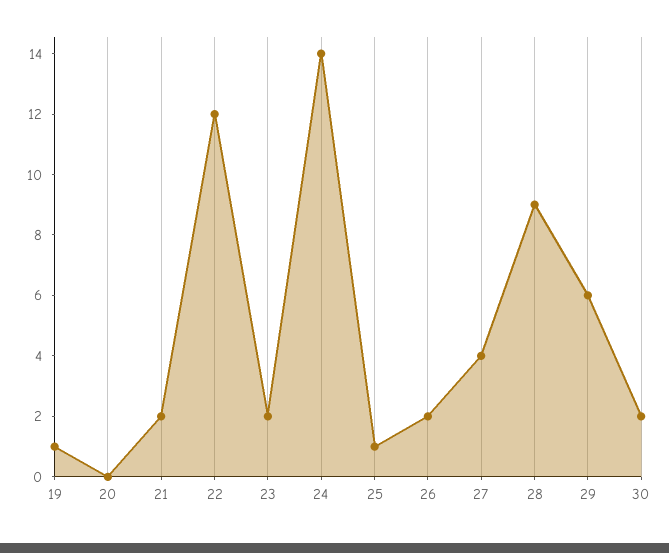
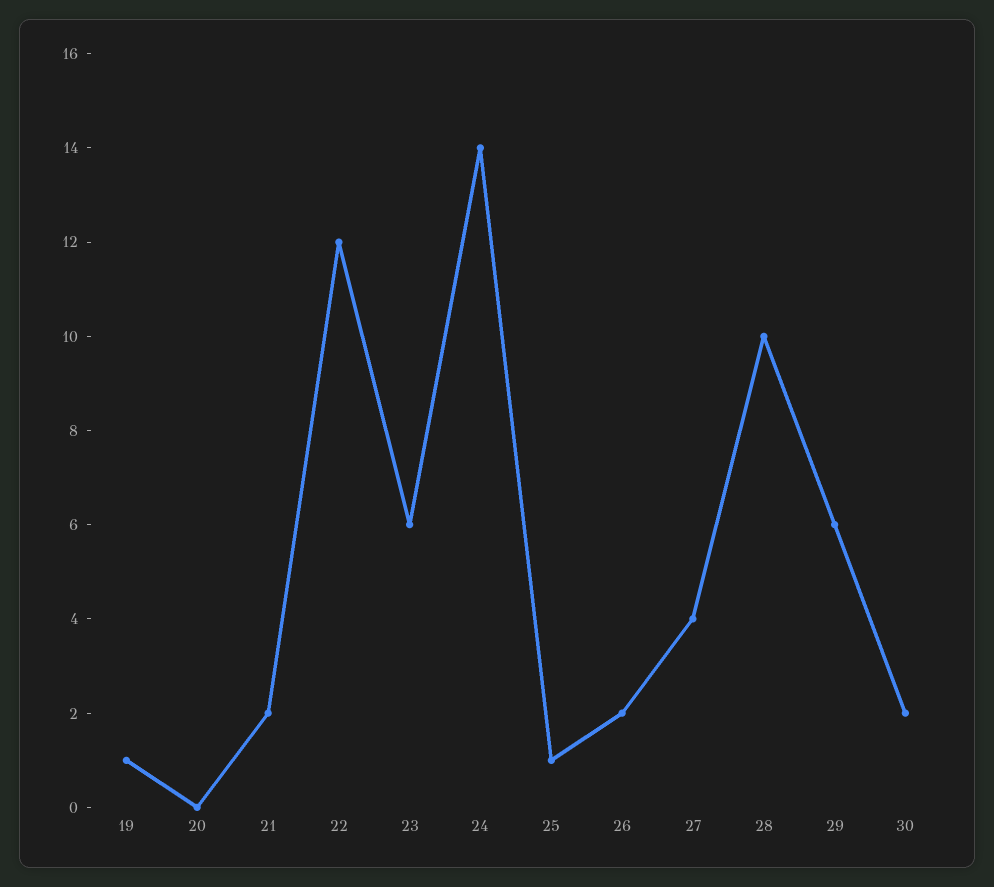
23: 2 -> 6
28: 9 -> 10

